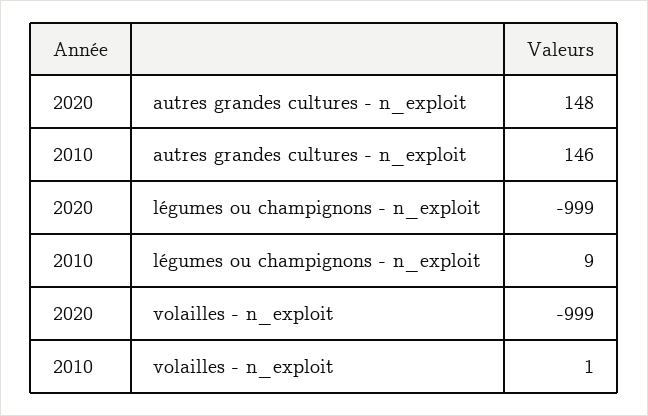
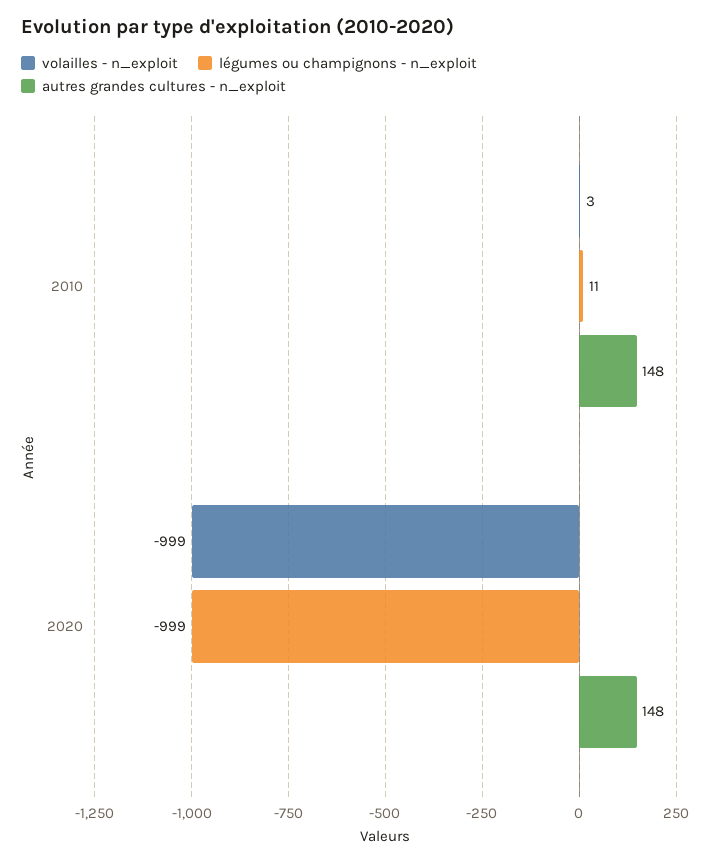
autres grandes cultures - n_exploit, 2010: 146 -> 148
légumes ou champignons - n_exploit, 2010: 9 -> 11
volailles - n_exploit, 2010: 1 -> 3

